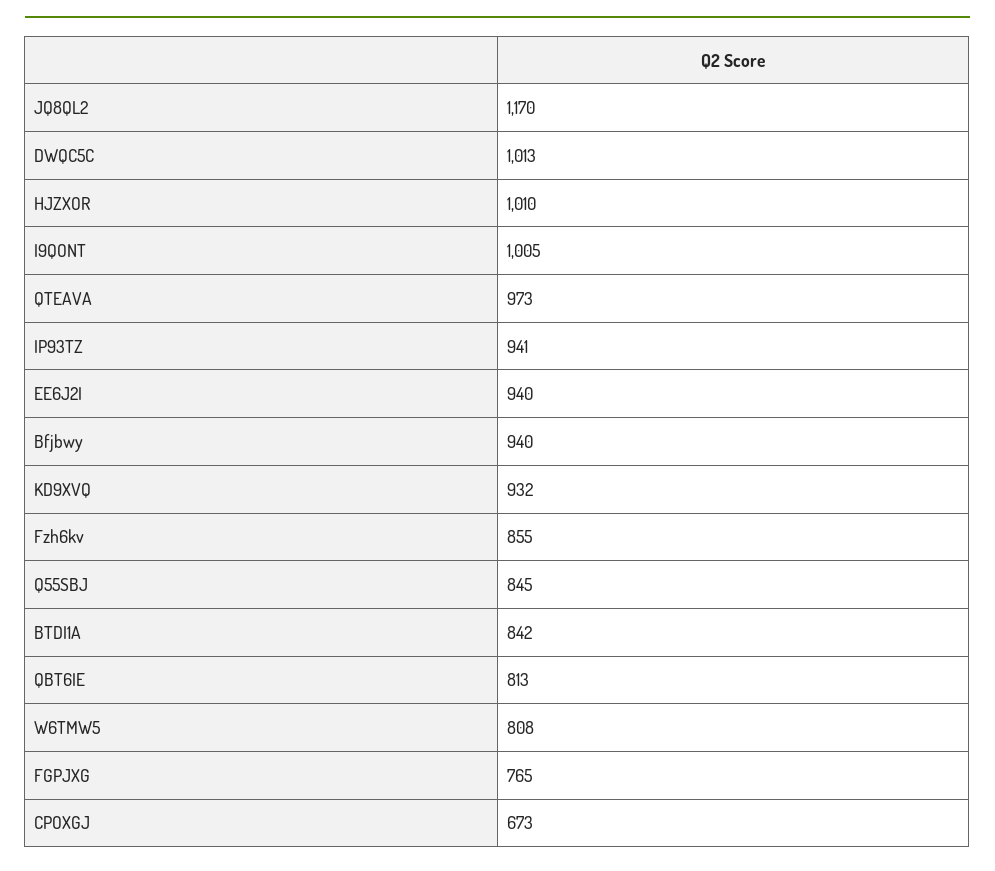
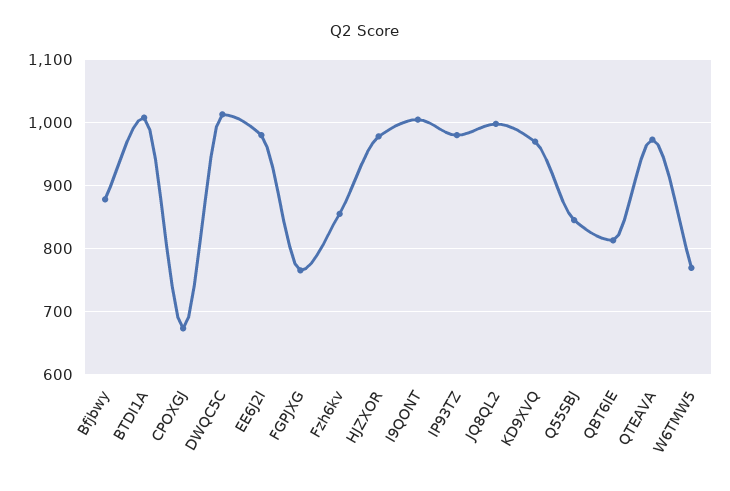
JQ8QL2: 1170 -> 1000
HJZXOR: 1010 -> 980
IP93TZ: 941 -> 980
EE6J2I: 940 -> 980
Bfjbwy: 940 -> 880
KD9XVQ: 932 -> 970
BTDI1A: 842 -> 1010
W6TMW5: 808 -> 770

